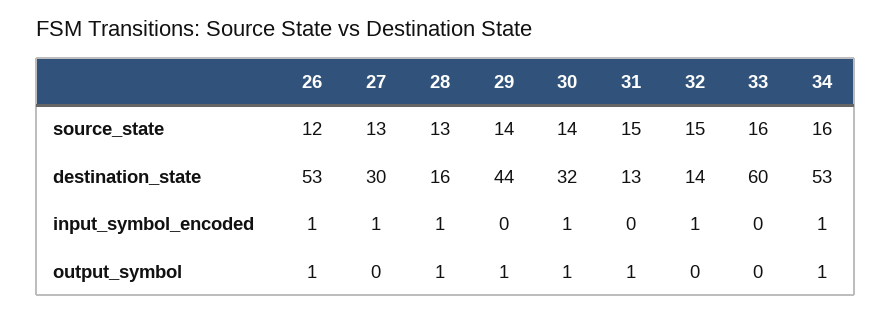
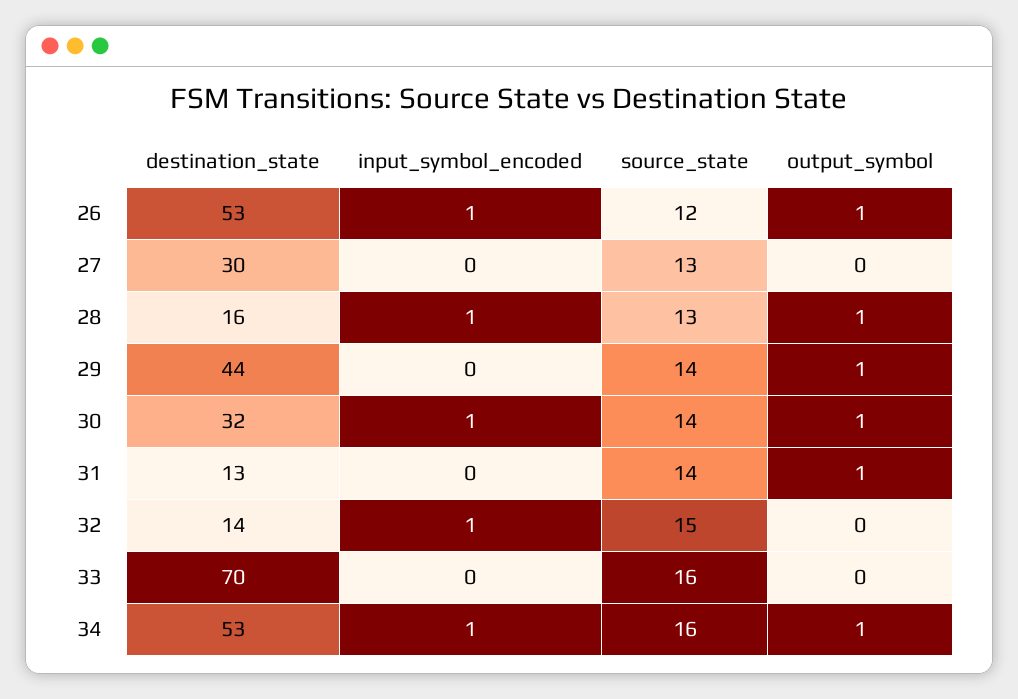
31, source_state: 15 -> 14
33, destination_state: 60 -> 70
27, input_symbol_encoded: 1 -> 0

